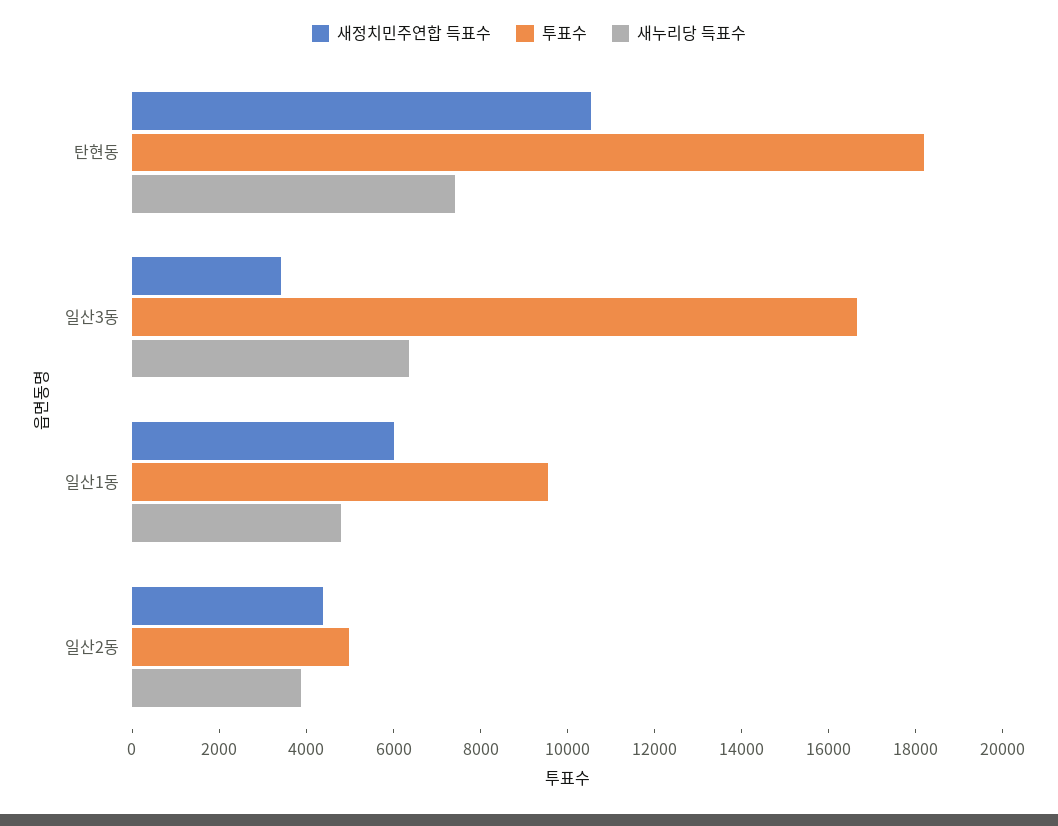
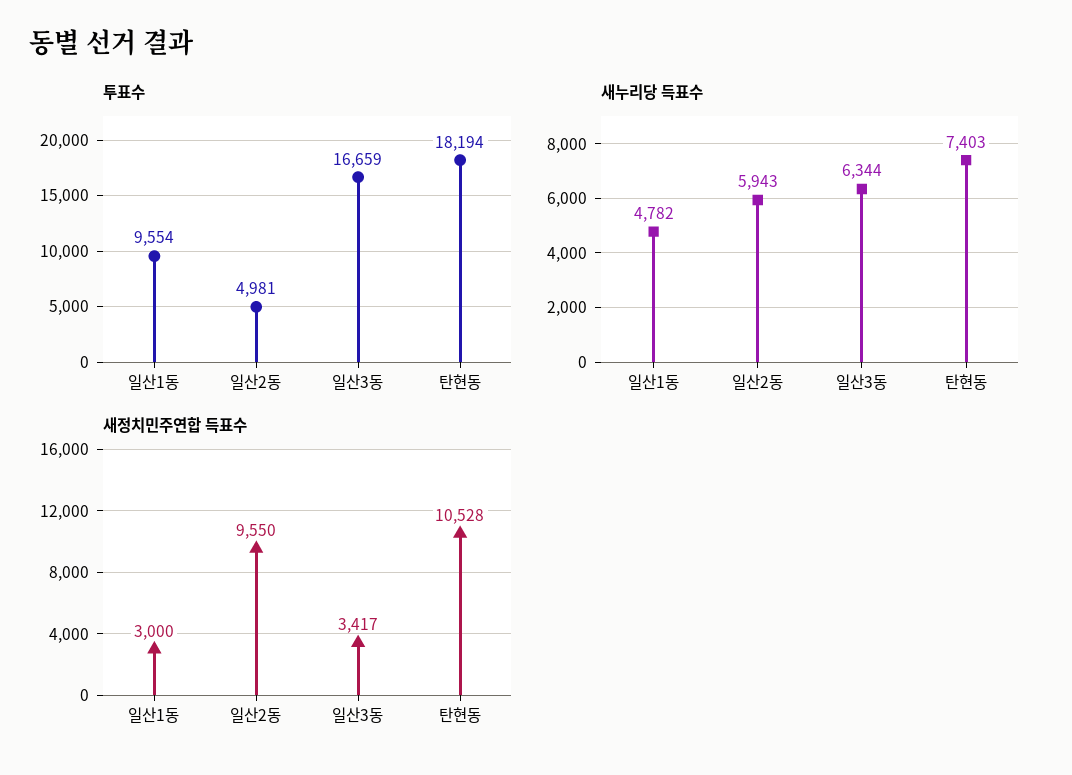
새정치민주연합 득표수, 일산1동: 6000 -> 3000
새정치민주연합 득표수, 일산2동: 4500 -> 9550
새누리당 득표수, 일산2동: 4000 -> 5943

